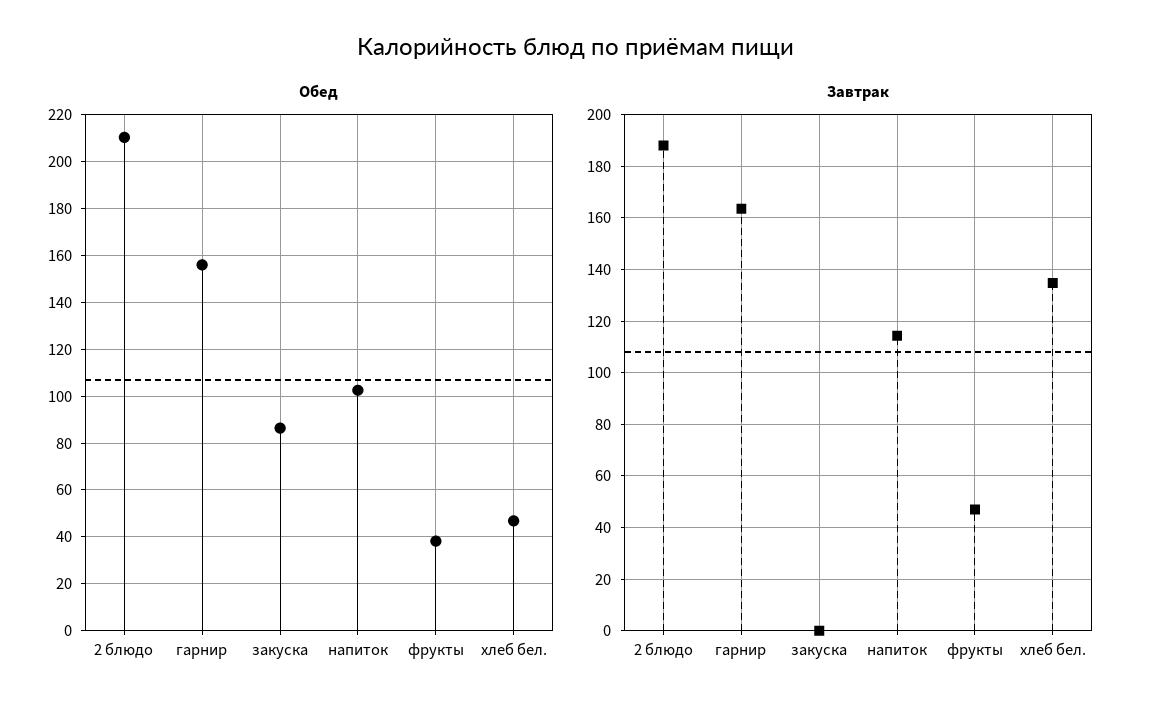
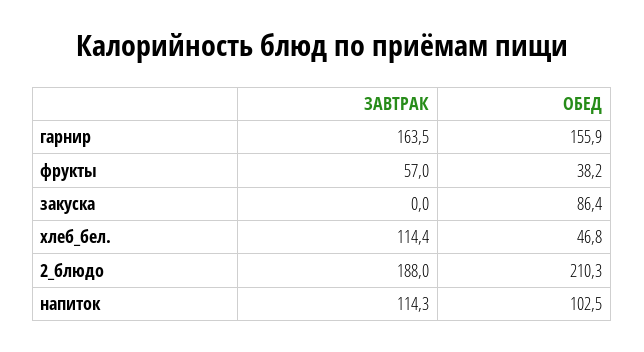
Завтрак, фрукты: 47.5 -> 57
Завтрак, хлеб бел.: 135 -> 114.4

